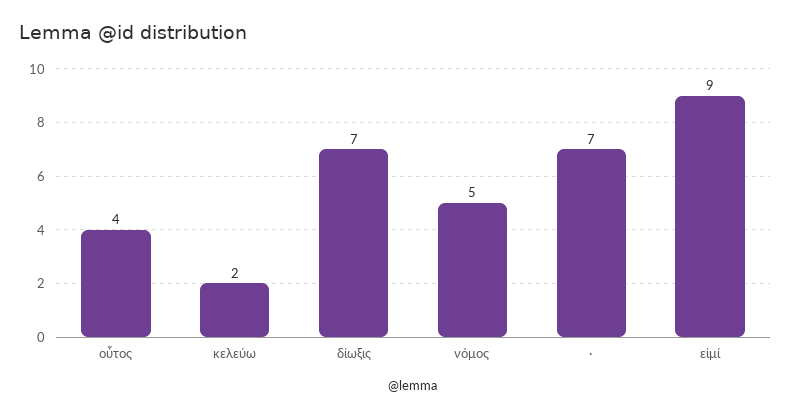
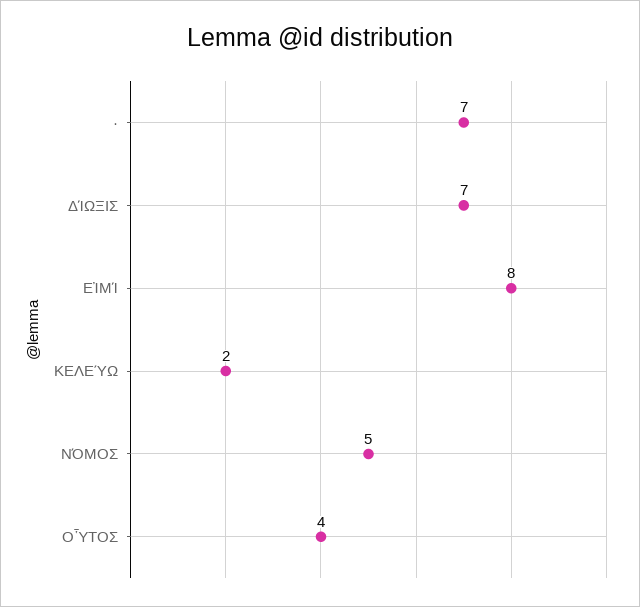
εἰμί: 9 -> 8

